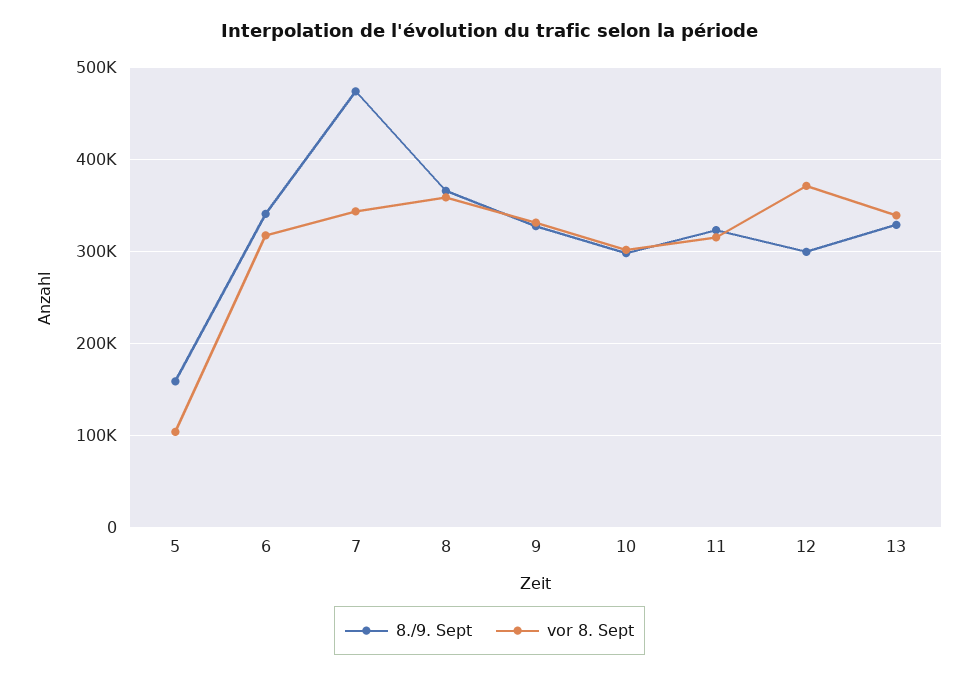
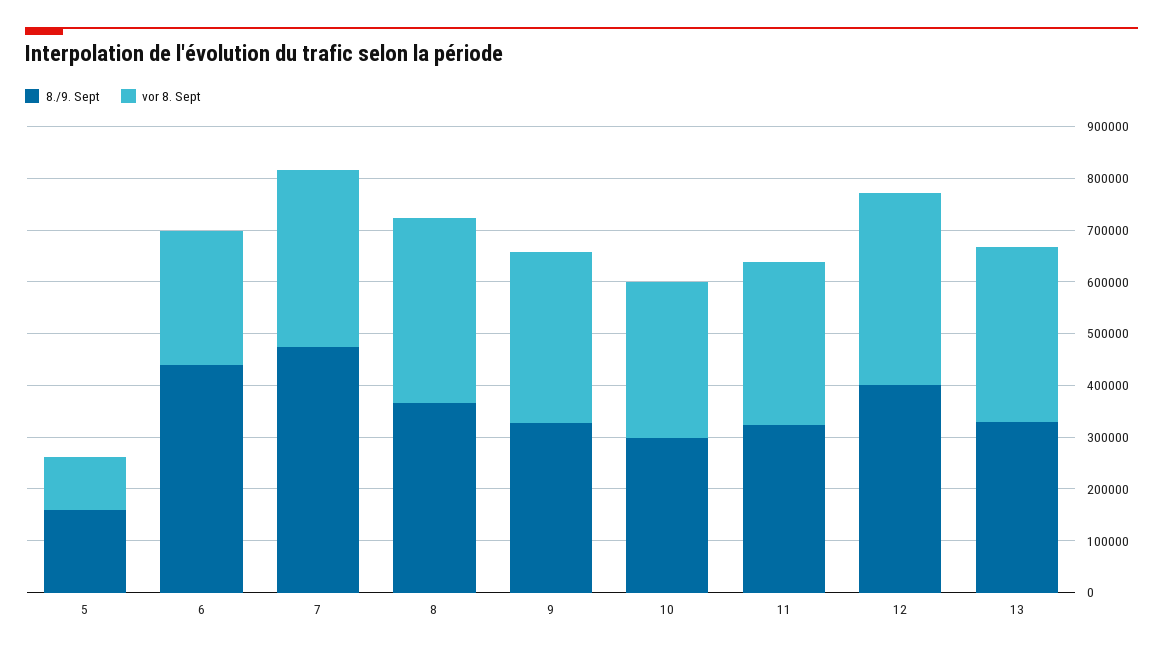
8./9. Sept, 6: 340000 -> 440000
vor 8. Sept, 6: 320000 -> 260000
8./9. Sept, 12: 300000 -> 400000

